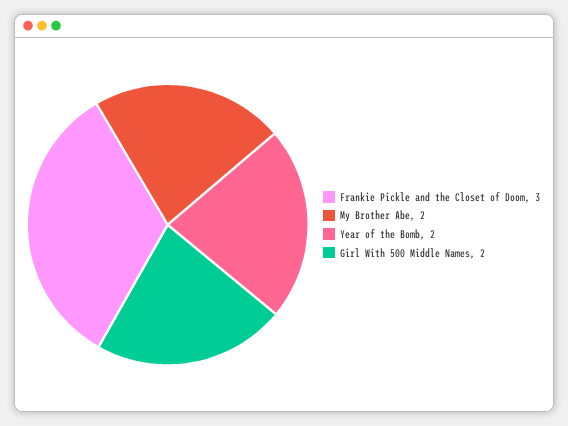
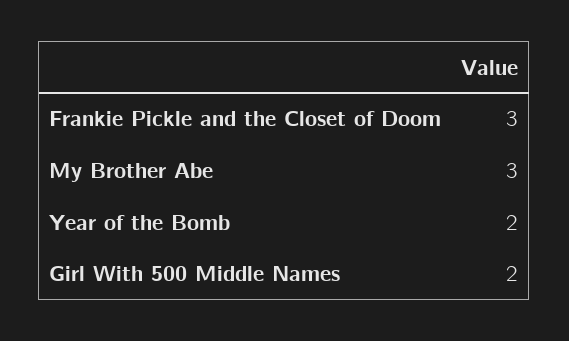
My Brother Abe: 2 -> 3

